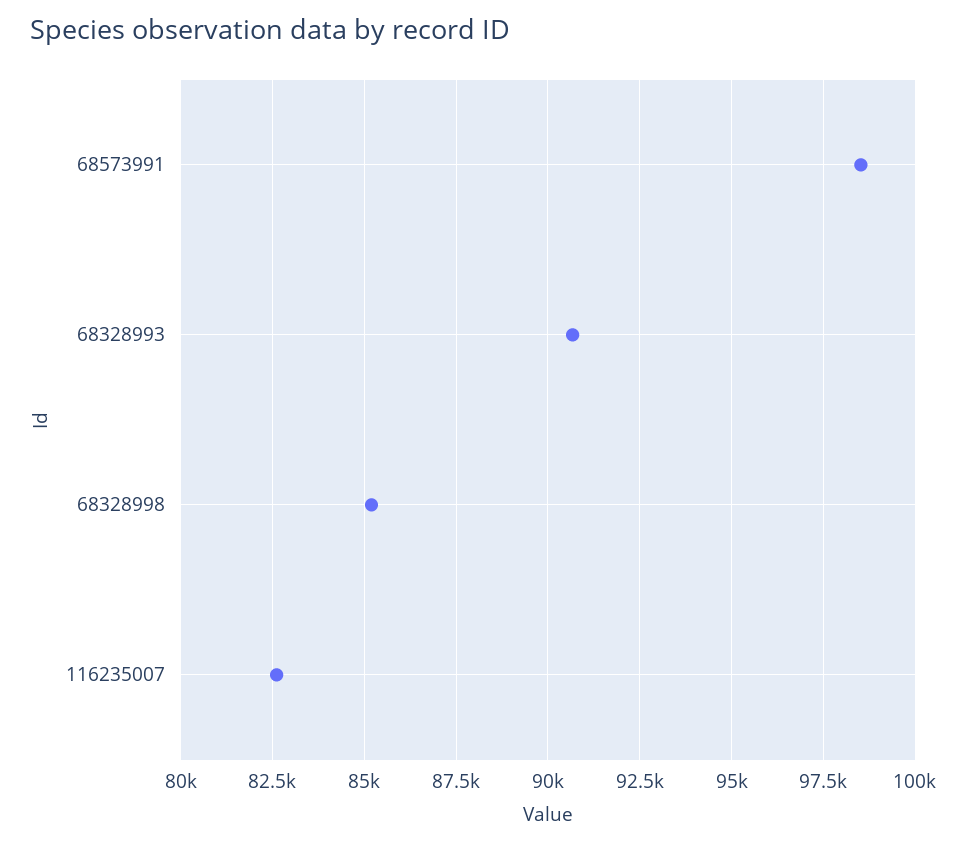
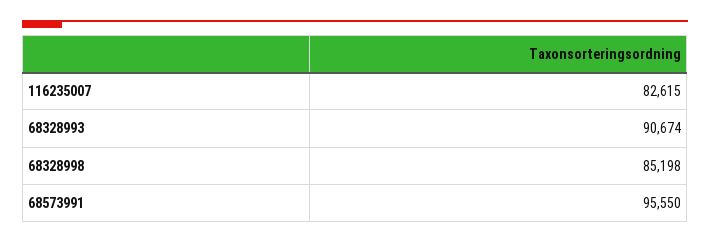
68573991: 98500 -> 95550

